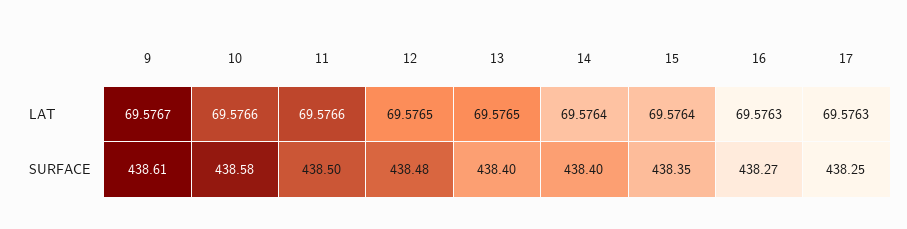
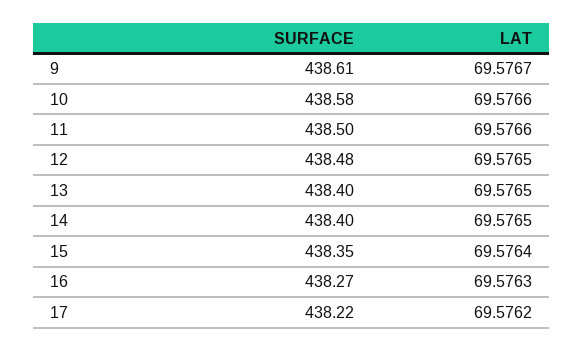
14, LAT: 69.5764 -> 69.5765
17, LAT: 69.5763 -> 69.5762
17, SURFACE: 438.25 -> 438.22

